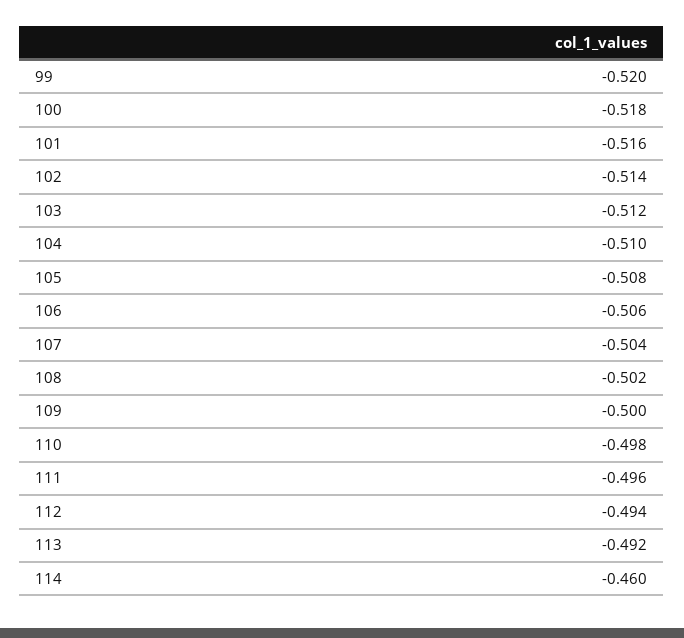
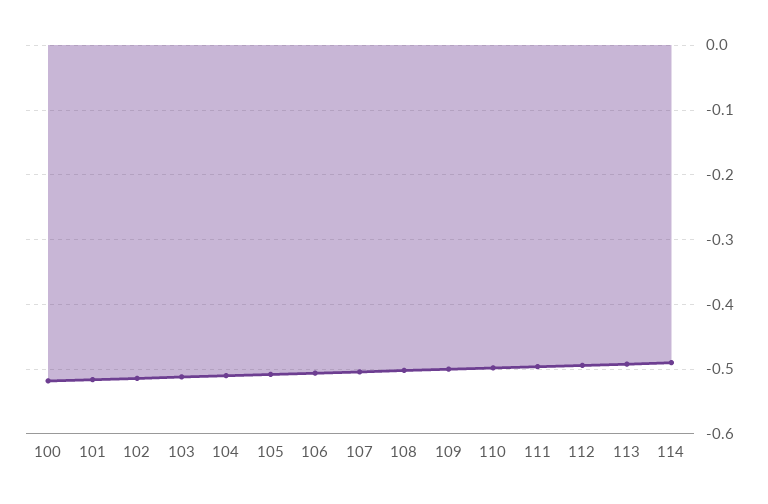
99: -0.52 -> none
114: -0.46 -> -0.49

